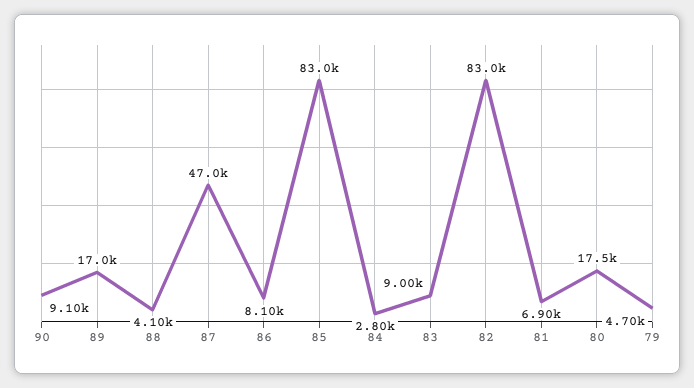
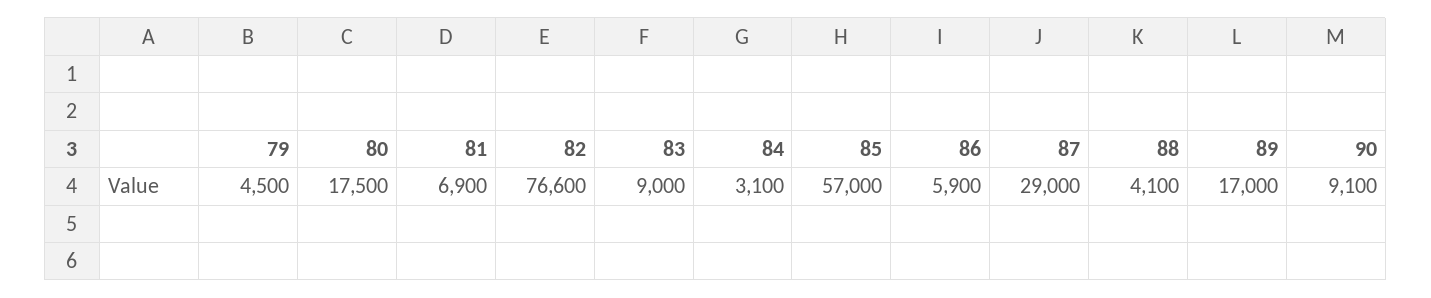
87: 47000 -> 29000
86: 8100 -> 5900
85: 83000 -> 57000
84: 2800 -> 3100
82: 83000 -> 76600
79: 4700 -> 4500

